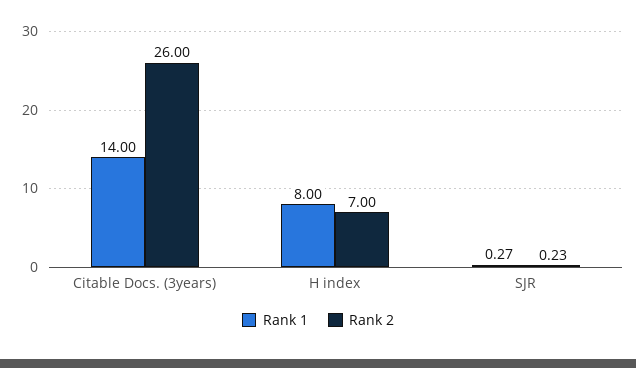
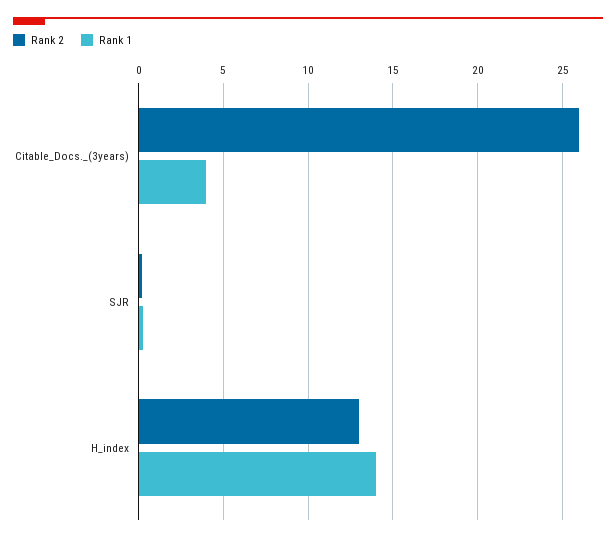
Rank 1, Citable Docs. (3years): 14 -> 4
Rank 1, H index: 8 -> 14
Rank 2, H index: 7 -> 13

